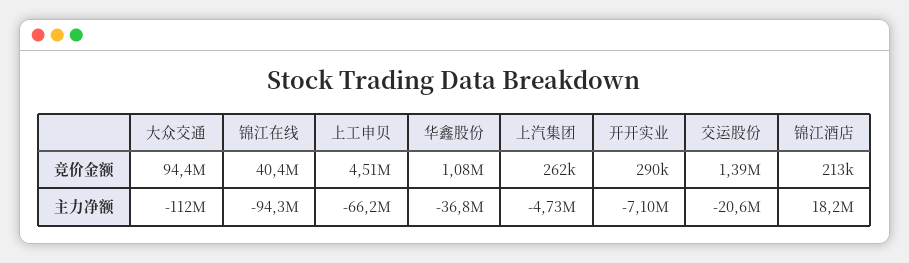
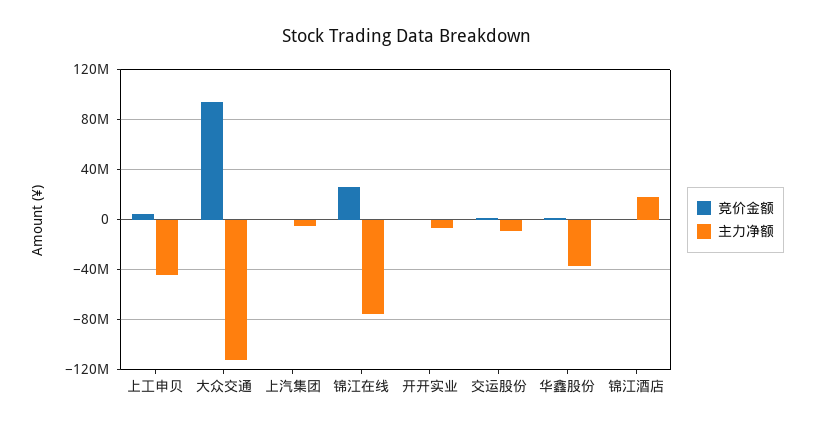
竞价金额, 锦江在线: 40400000 -> 25000000
主力净额, 锦江在线: -94300000 -> -75000000
主力净额, 上工申贝: -66200000 -> -45000000
主力净额, 交运股份: -20600000 -> -10000000

